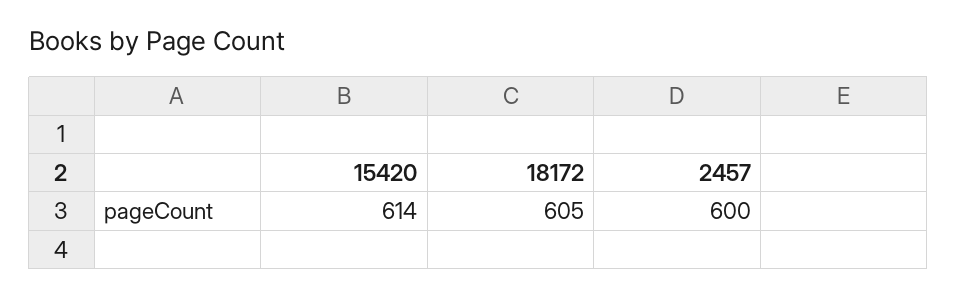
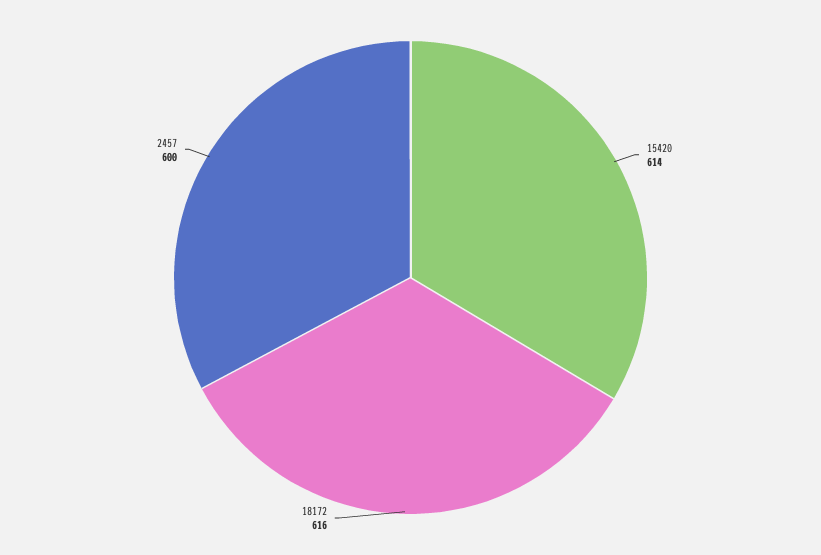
18172: 605 -> 616

